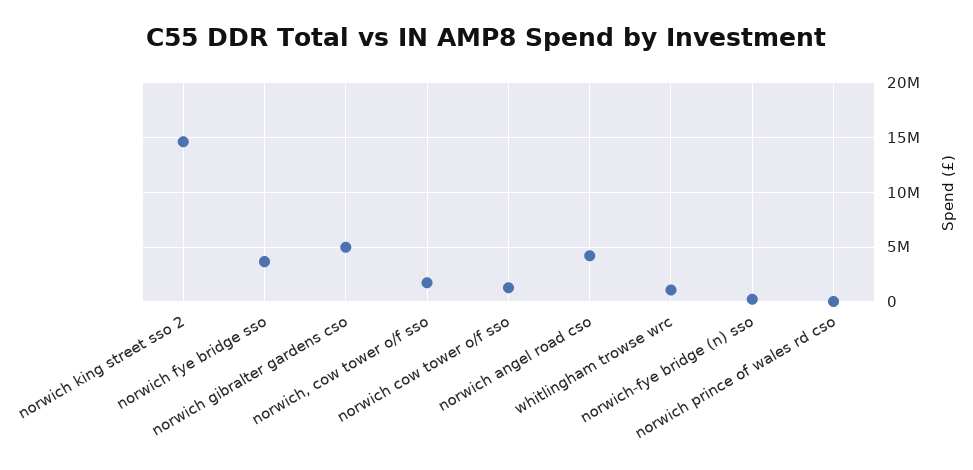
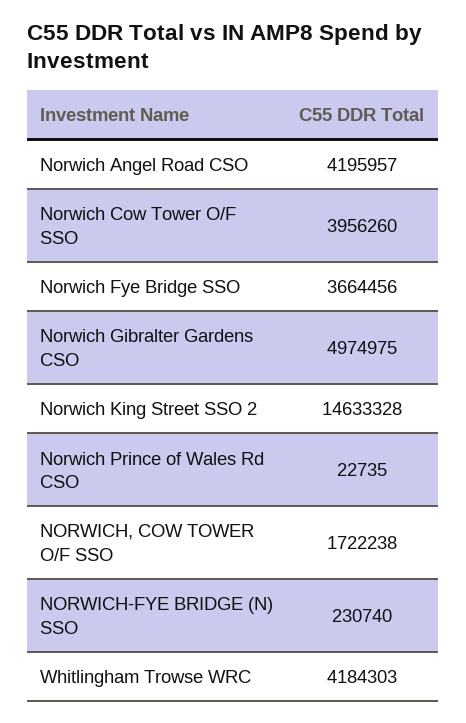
norwich cow tower o/f sso: 1000000 -> 3956260
whitlingham trowse wrc: 1000000 -> 4184303

